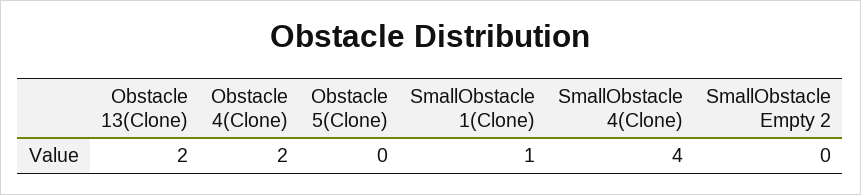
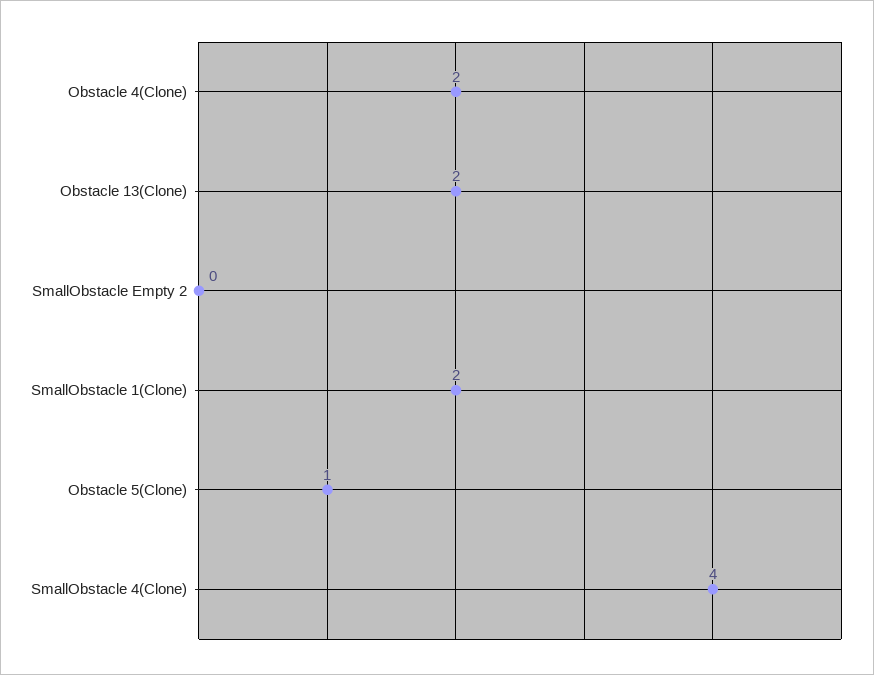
Obstacle 5(Clone): 0 -> 1
SmallObstacle 1(Clone): 1 -> 2

